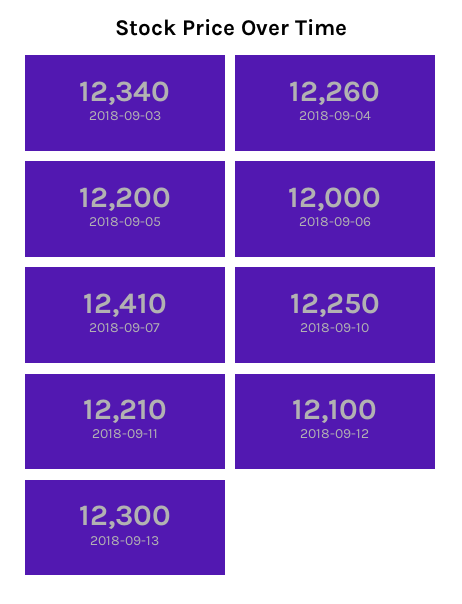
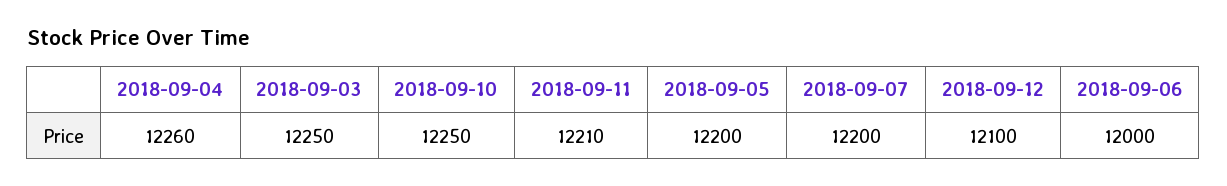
2018-09-03: 12340 -> 12250
2018-09-07: 12410 -> 12200
2018-09-13: 12300 -> none

